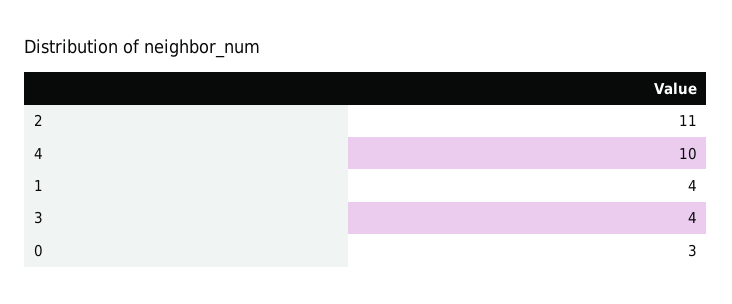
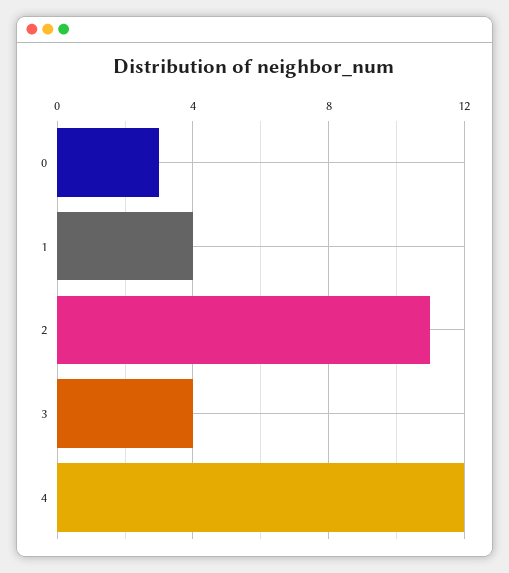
4: 10 -> 12

